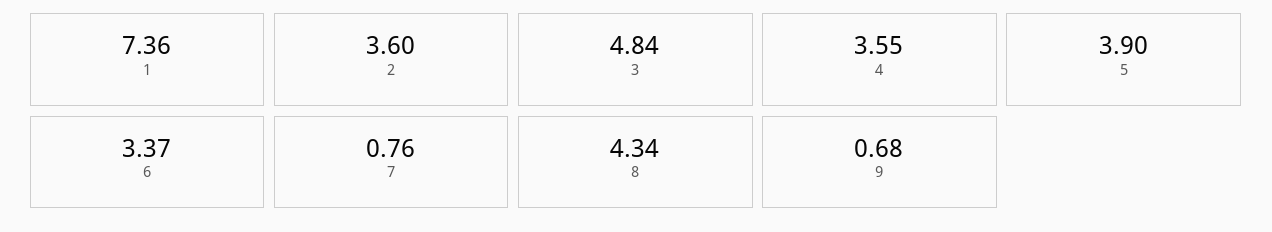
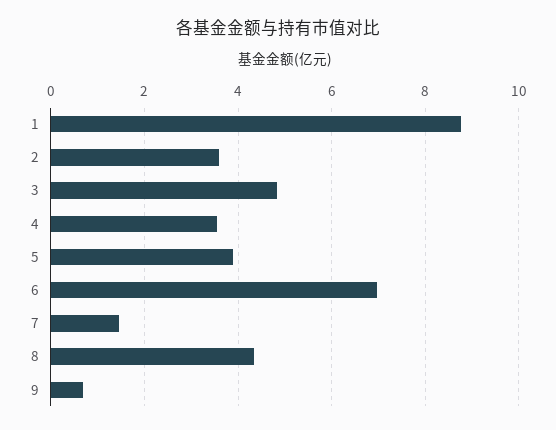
1: 7.36 -> 8.8
6: 3.37 -> 7
7: 0.76 -> 1.4

